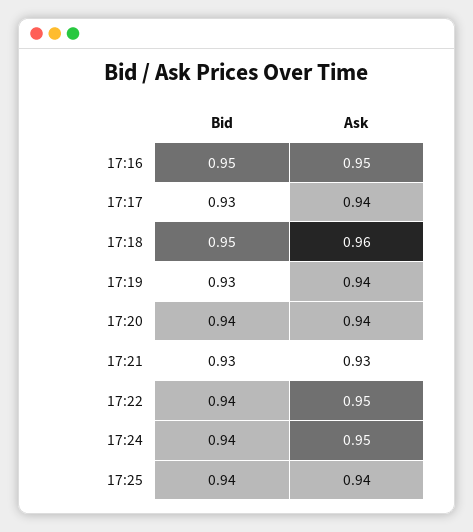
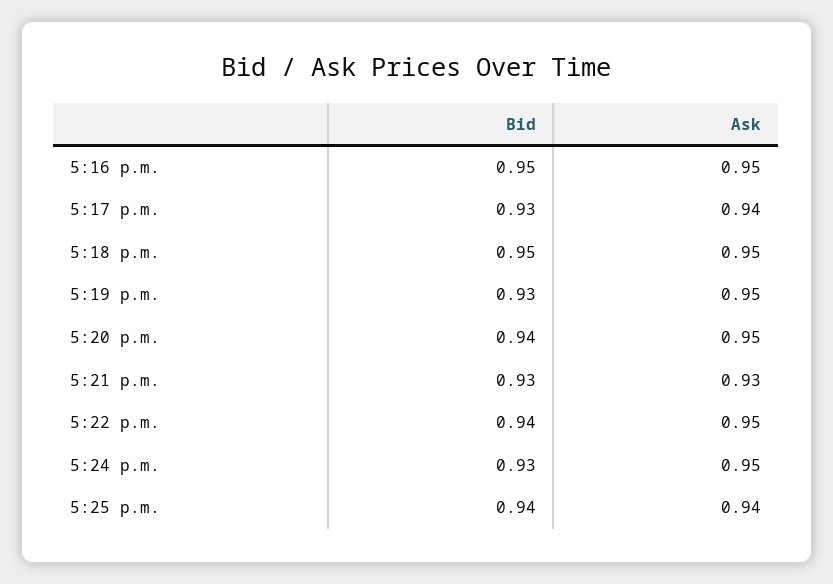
Ask, 17:18: 0.96 -> 0.95
Ask, 17:19: 0.94 -> 0.95
Ask, 17:20: 0.94 -> 0.95
Bid, 17:24: 0.94 -> 0.93

